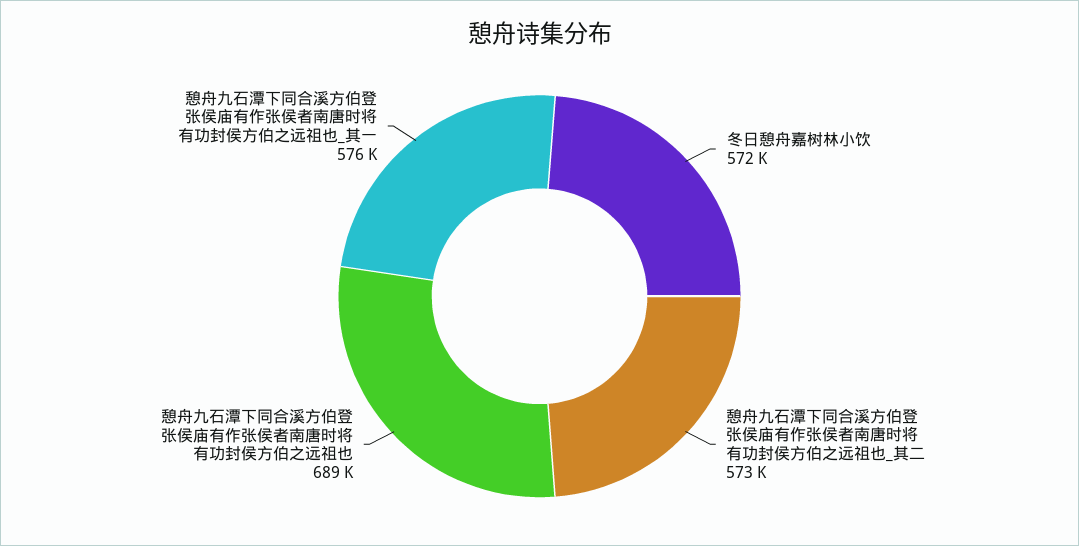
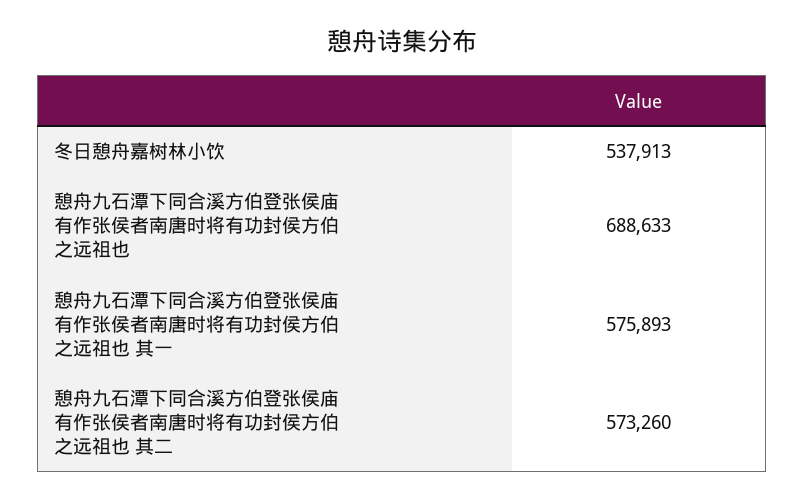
冬日憩舟嘉树林小饮: 572000 -> 537913

